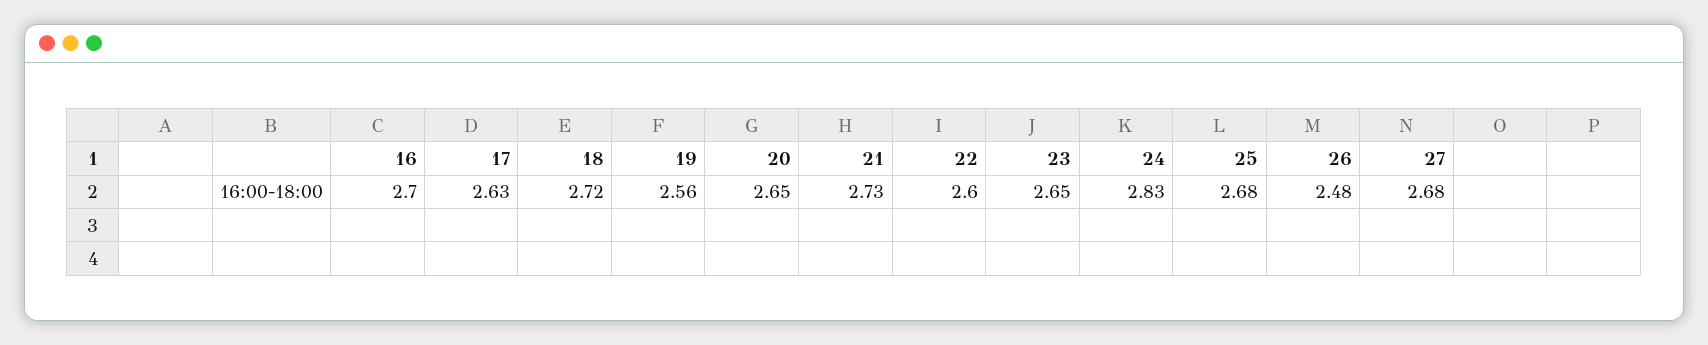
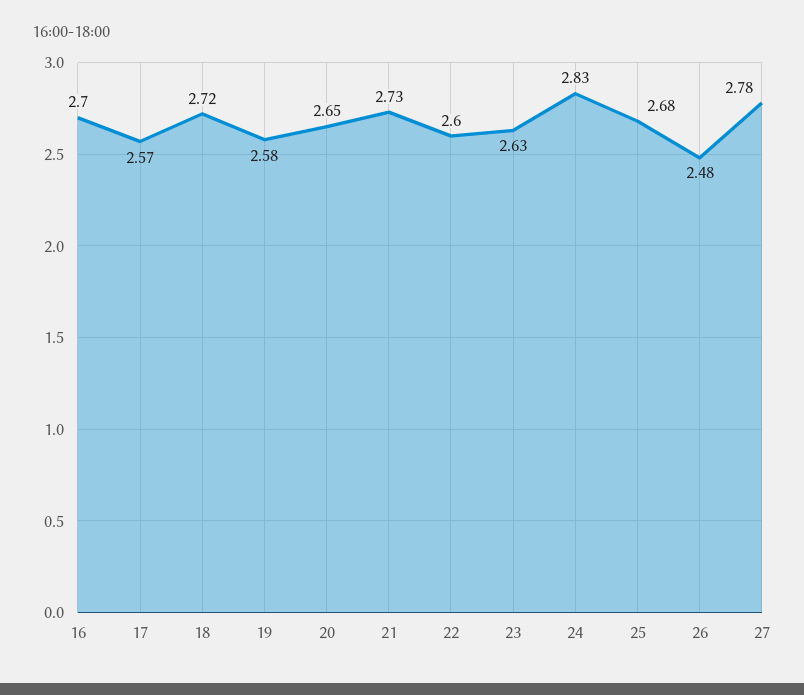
17: 2.63 -> 2.57
19: 2.56 -> 2.58
23: 2.65 -> 2.63
27: 2.68 -> 2.78

